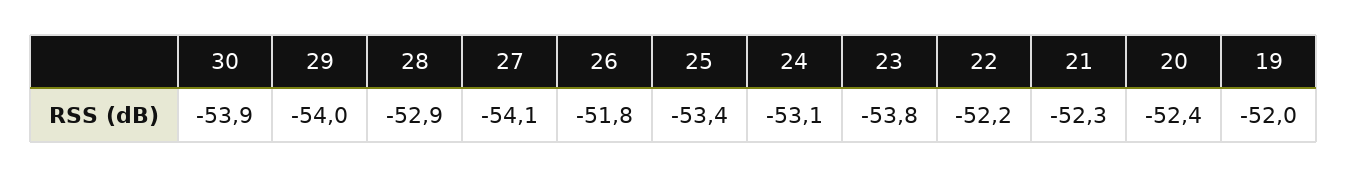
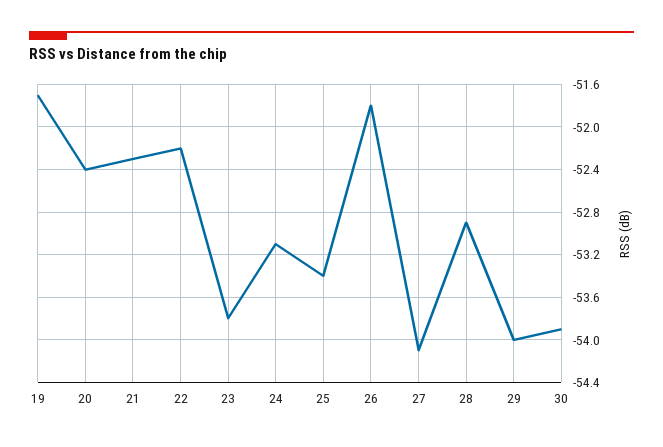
19: -52 -> -51.7

